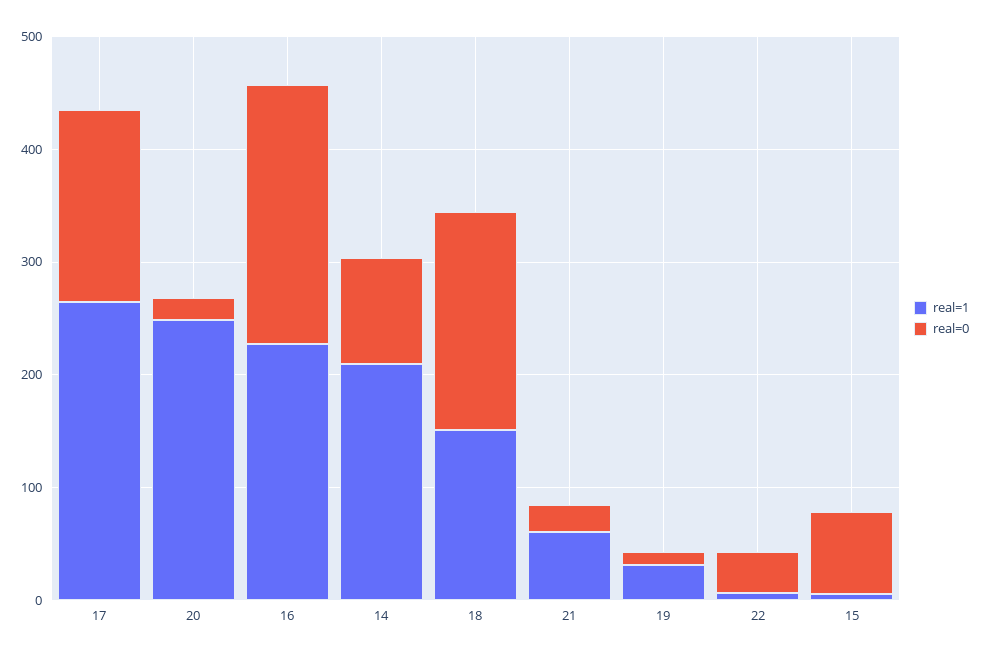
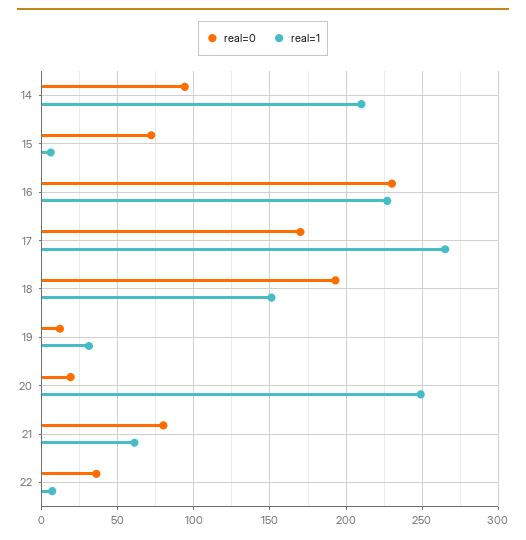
real=0, 21: 20 -> 80

